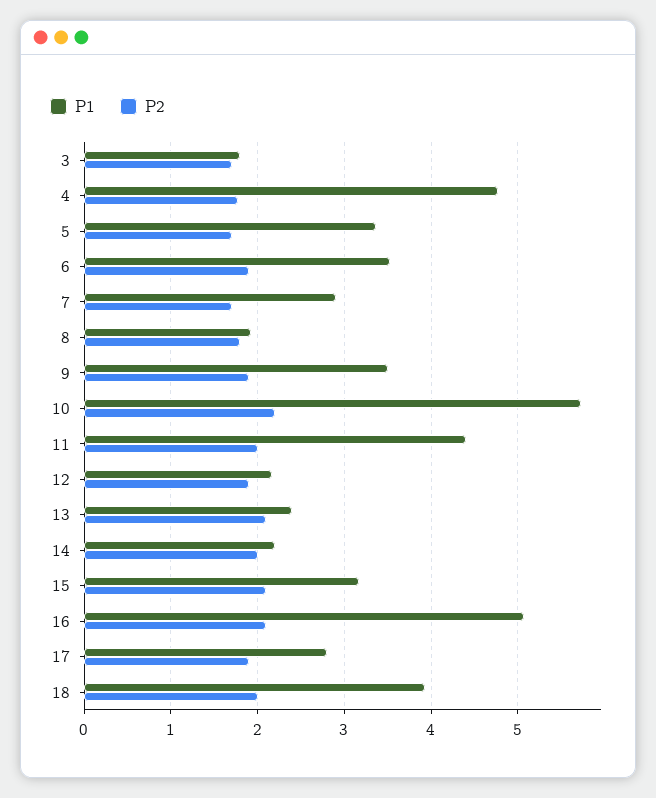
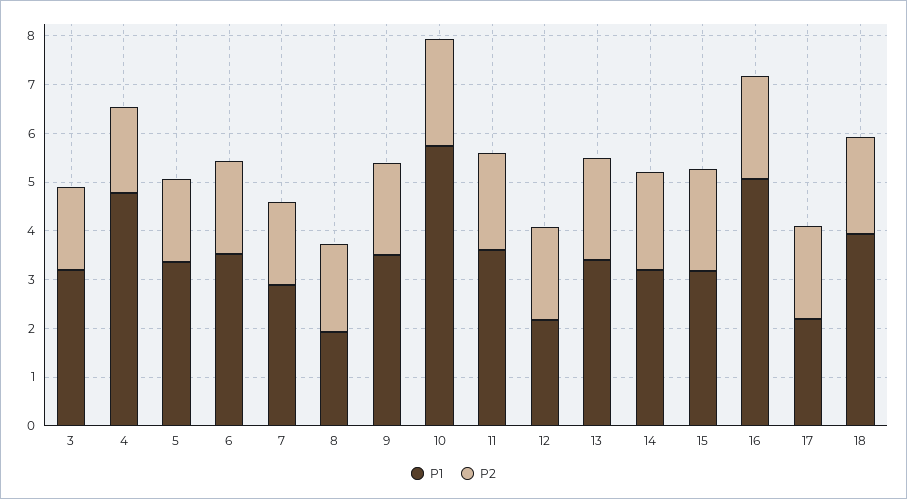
P1, 3: 1.8 -> 3.2
P1, 11: 4.4 -> 3.6
P1, 13: 2.4 -> 3.4
P1, 14: 2.2 -> 3.2
P1, 17: 2.8 -> 2.2

